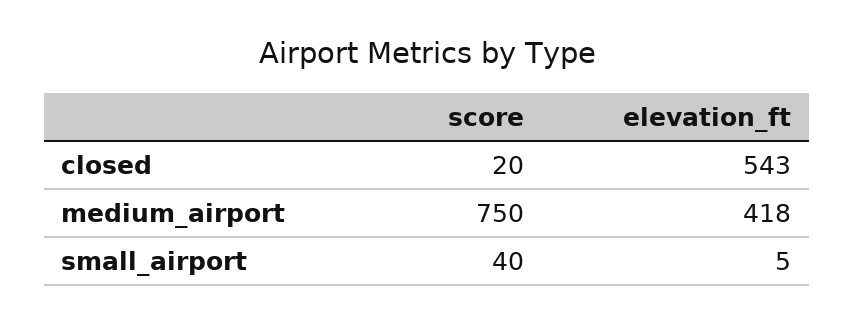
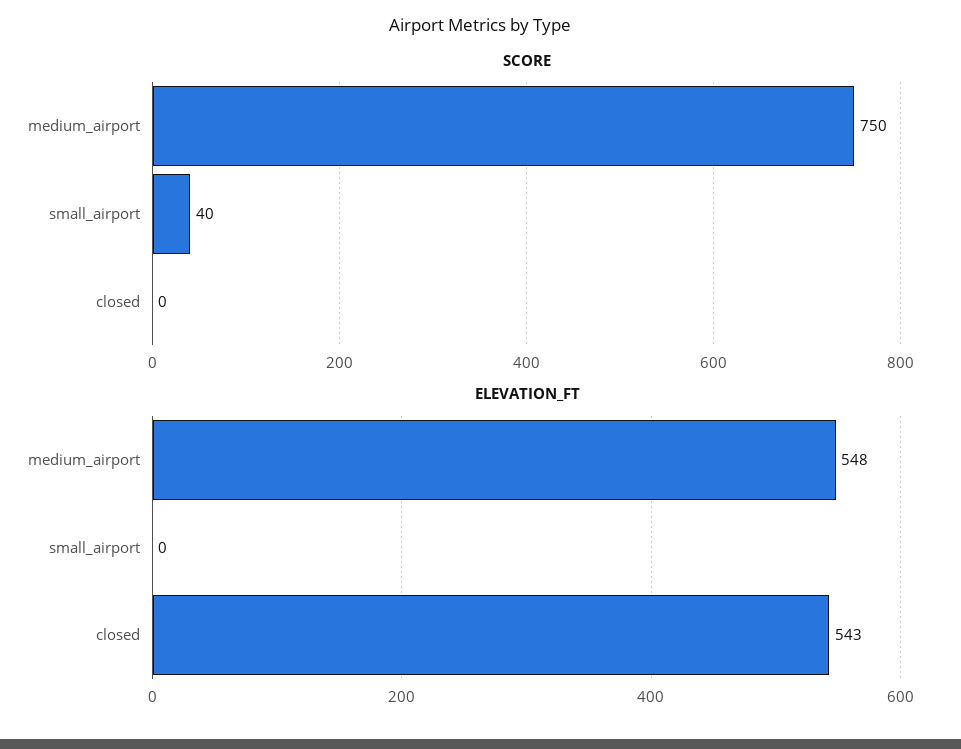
score, closed: 20 -> 0
elevation_ft, medium_airport: 418 -> 548
elevation_ft, small_airport: 5 -> 0

